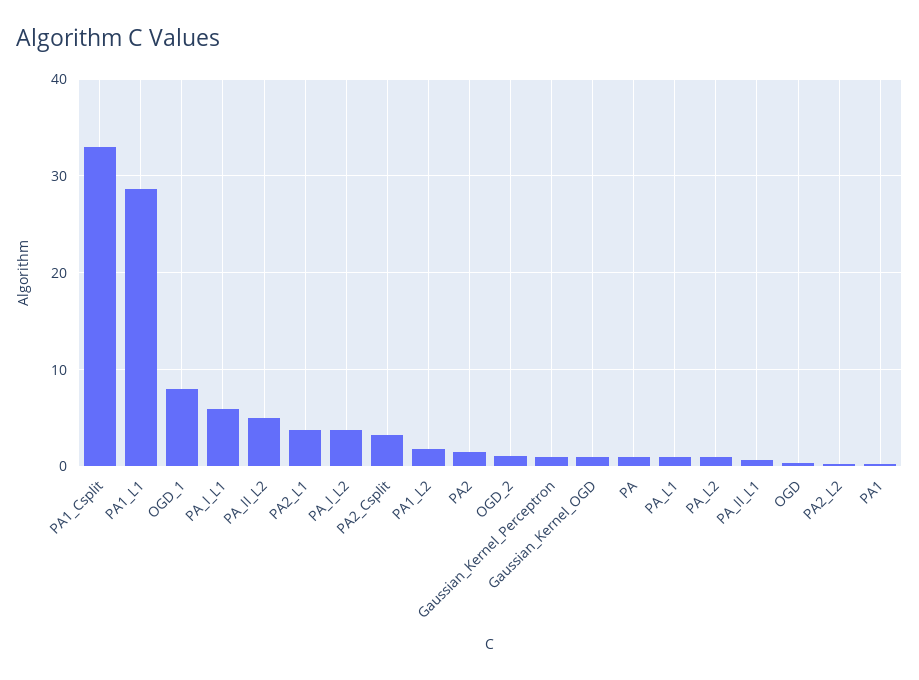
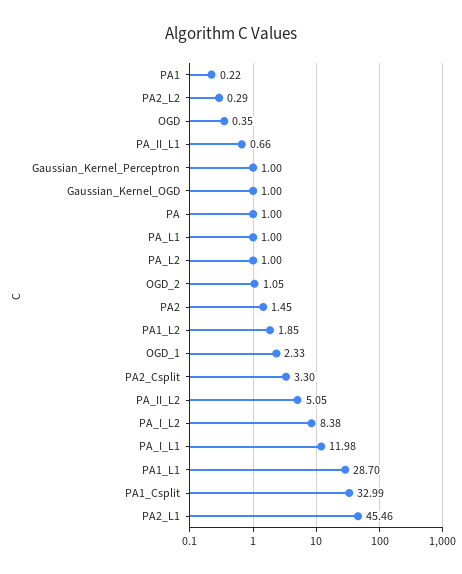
OGD_1: 8 -> 2.33
PA_I_L1: 6 -> 11.98
PA2_L1: 4 -> 45.46
PA_I_L2: 4 -> 8.38

